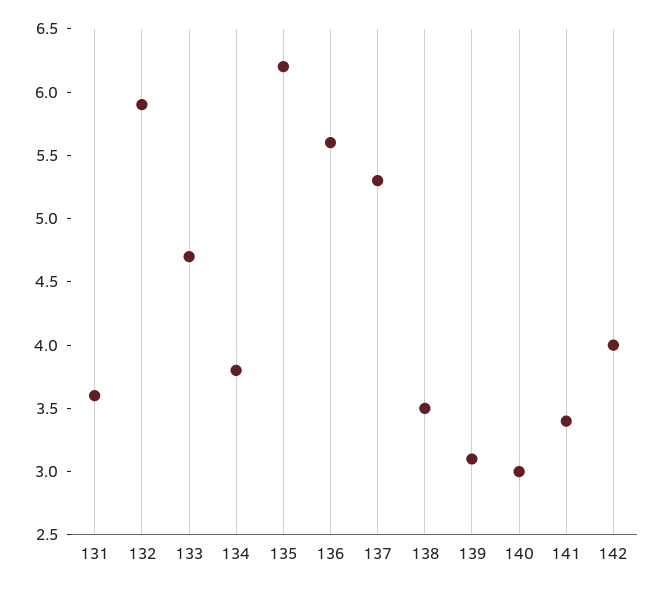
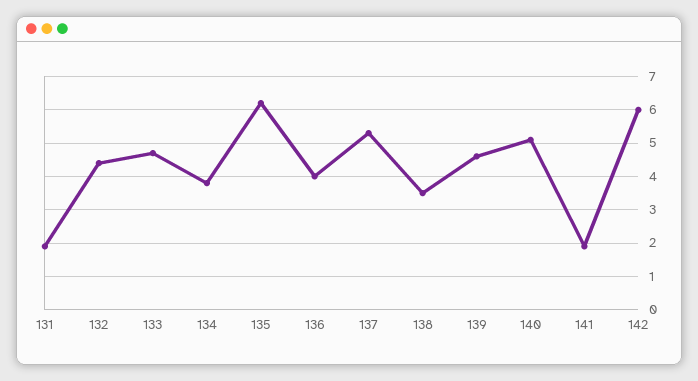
131: 3.6 -> 2
132: 5.9 -> 4.5
136: 5.6 -> 4
139: 3.1 -> 4.5
140: 3 -> 5
141: 3.4 -> 2
142: 4 -> 6

